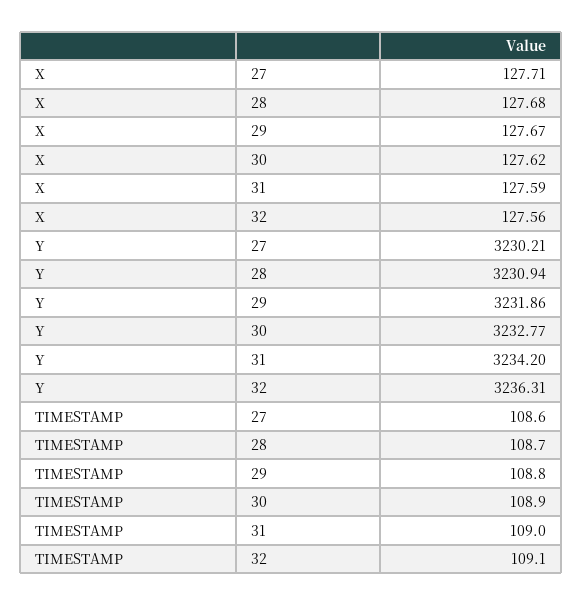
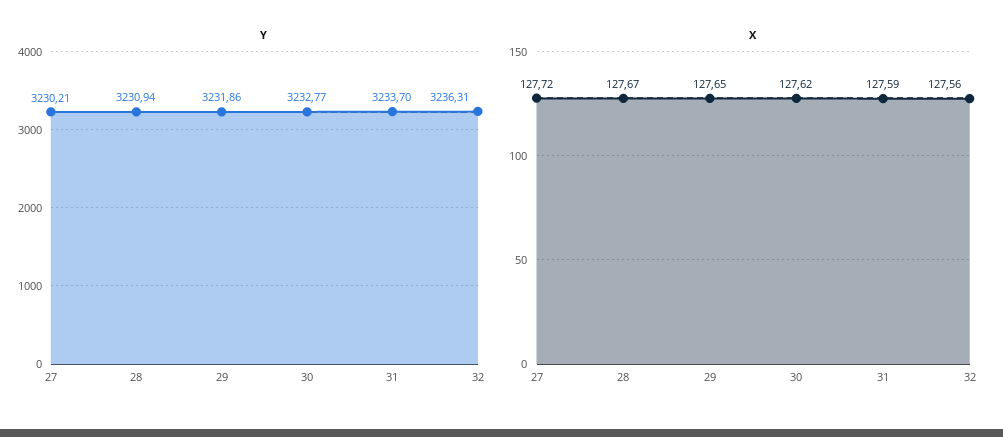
X, 27: 127.71 -> 127.72
X, 28: 127.68 -> 127.67
X, 29: 127.67 -> 127.65
Y, 31: 3234.2 -> 3233.7
TIMESTAMP, 27: 108.6 -> none
TIMESTAMP, 28: 108.7 -> none
TIMESTAMP, 29: 108.8 -> none
TIMESTAMP, 30: 108.9 -> none
TIMESTAMP, 31: 109 -> none
TIMESTAMP, 32: 109.1 -> none

